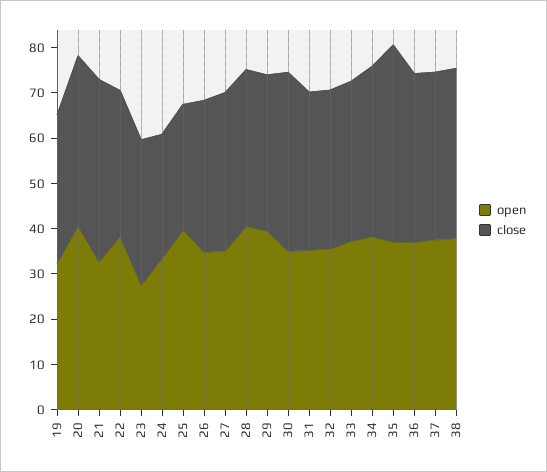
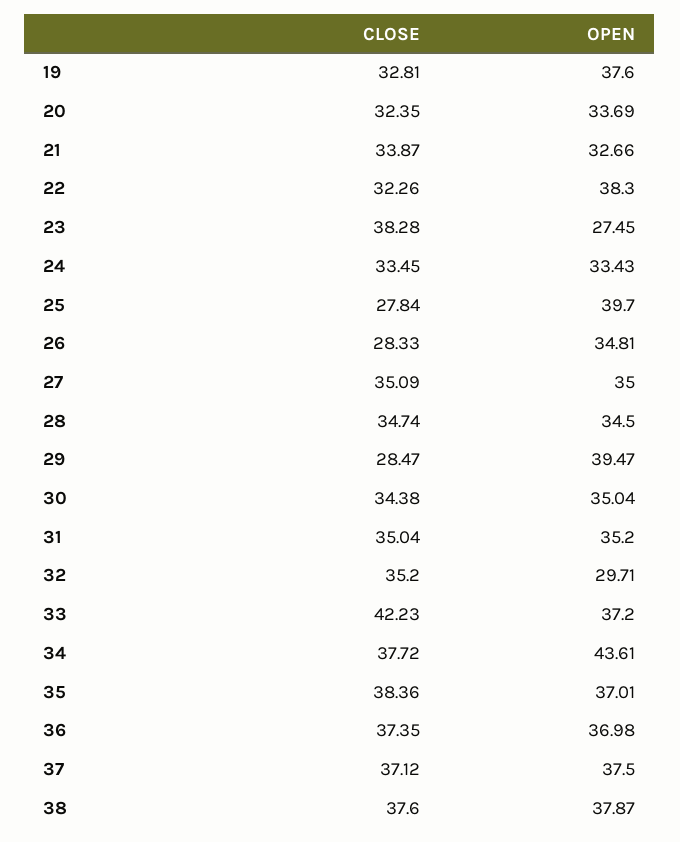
open, 19: 32 -> 37.6
open, 20: 40 -> 33.69
close, 20: 38 -> 32.35
close, 21: 40 -> 33.87
close, 23: 32 -> 38.28
close, 24: 28 -> 33.45
close, 26: 34 -> 28.33
open, 28: 40 -> 34.5
close, 29: 34 -> 28.47
close, 30: 40 -> 34.38
open, 32: 36 -> 29.71
close, 33: 36 -> 42.23
open, 34: 38 -> 43.61
close, 35: 44 -> 38.36

